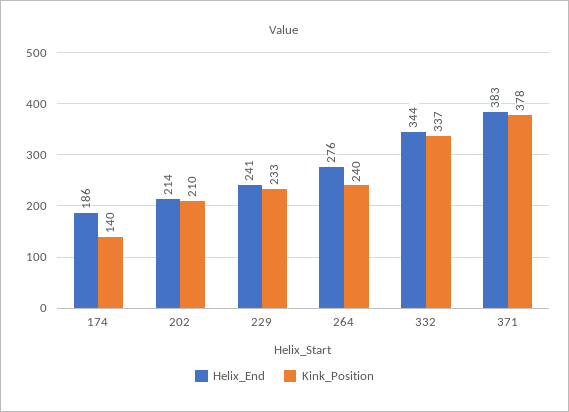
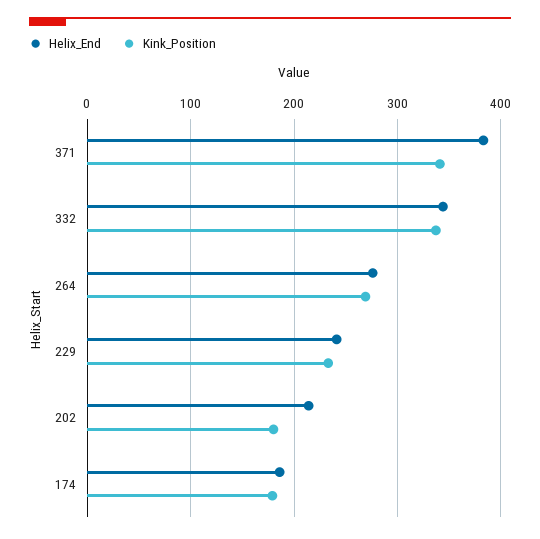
Kink_Position, 174: 140 -> 180
Kink_Position, 202: 210 -> 180
Kink_Position, 264: 240 -> 270
Kink_Position, 371: 378 -> 340

